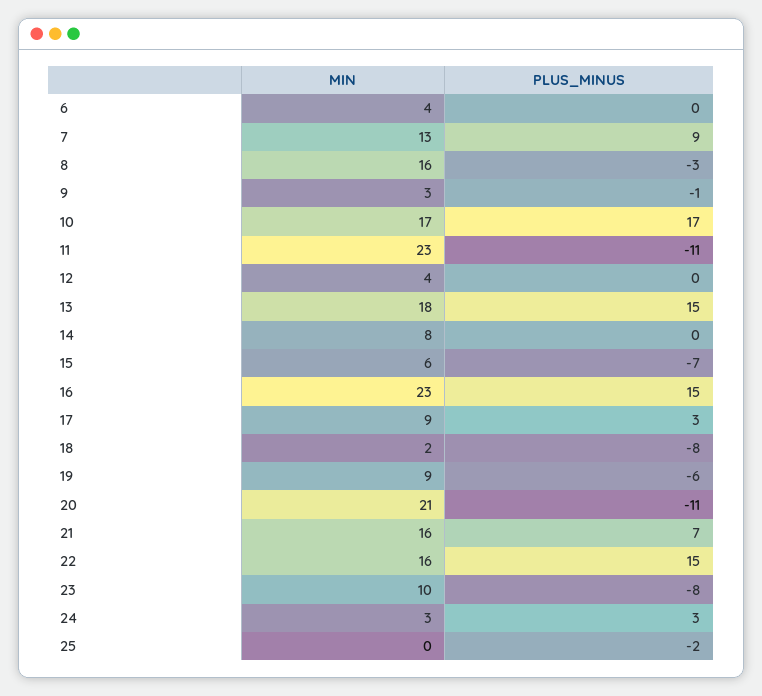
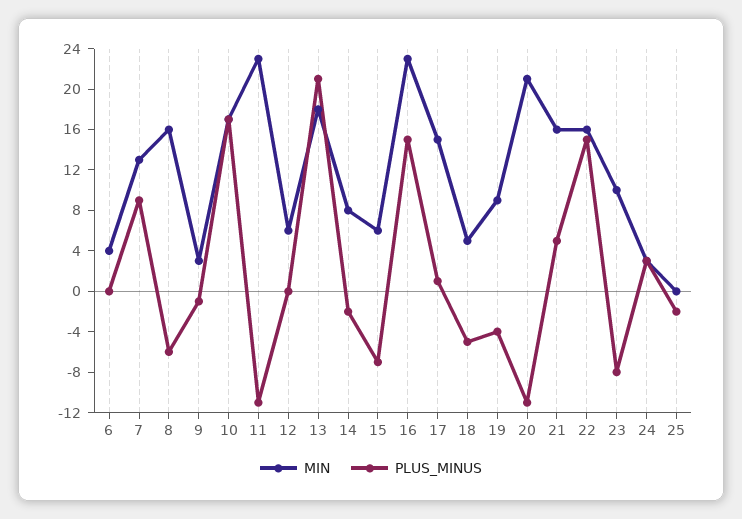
PLUS_MINUS, 8: -3 -> -6
MIN, 12: 4 -> 6
PLUS_MINUS, 13: 15 -> 21
PLUS_MINUS, 14: 0 -> -2
MIN, 17: 9 -> 15
PLUS_MINUS, 17: 3 -> 1
MIN, 18: 2 -> 5
PLUS_MINUS, 18: -8 -> -5
PLUS_MINUS, 19: -6 -> -4
PLUS_MINUS, 21: 7 -> 5

